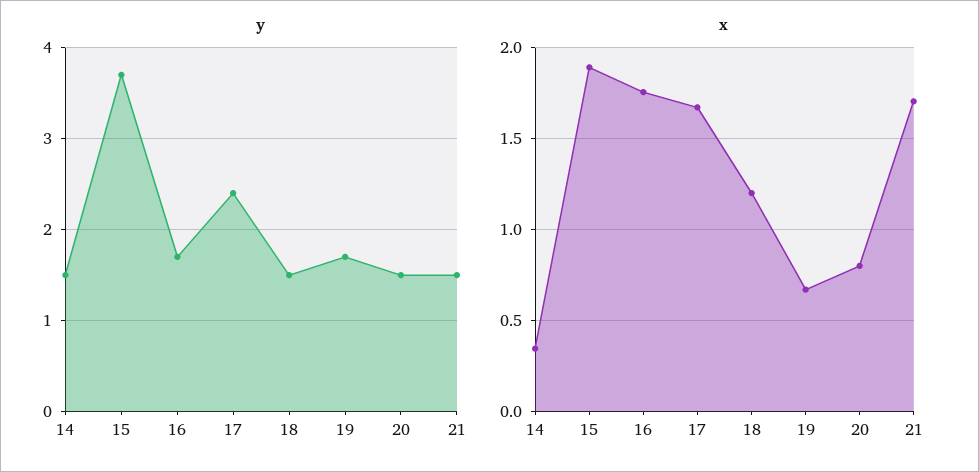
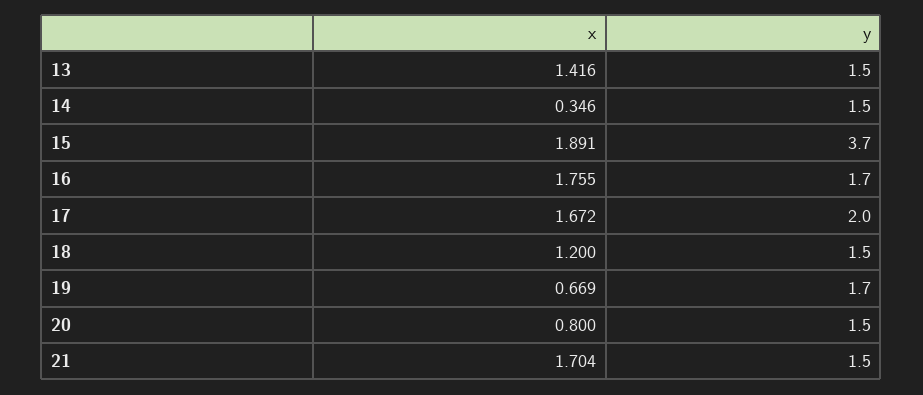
y, 17: 2.4 -> 2
x, 13: none -> 1.416
y, 13: none -> 1.5

